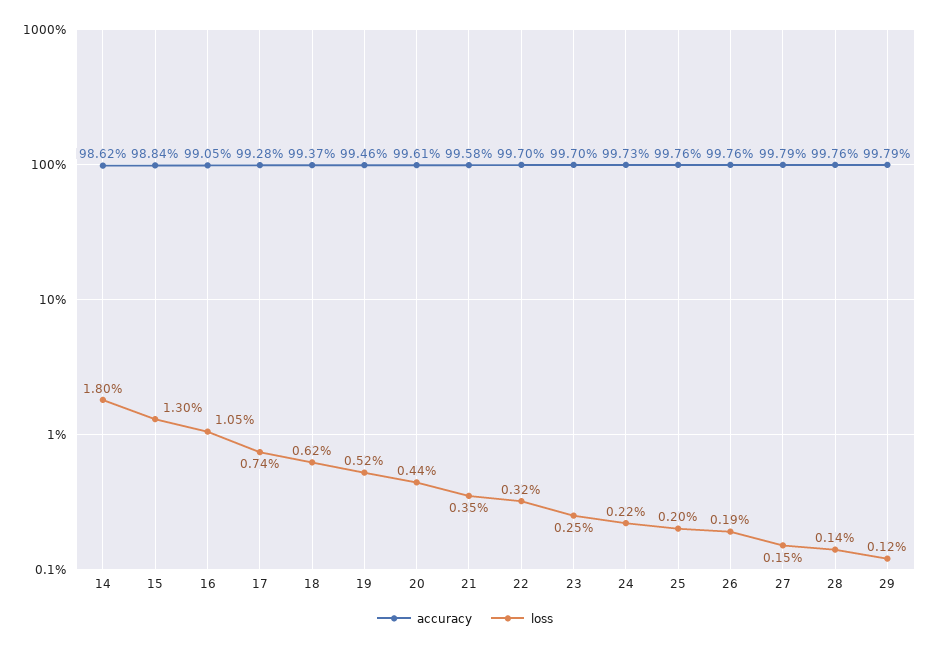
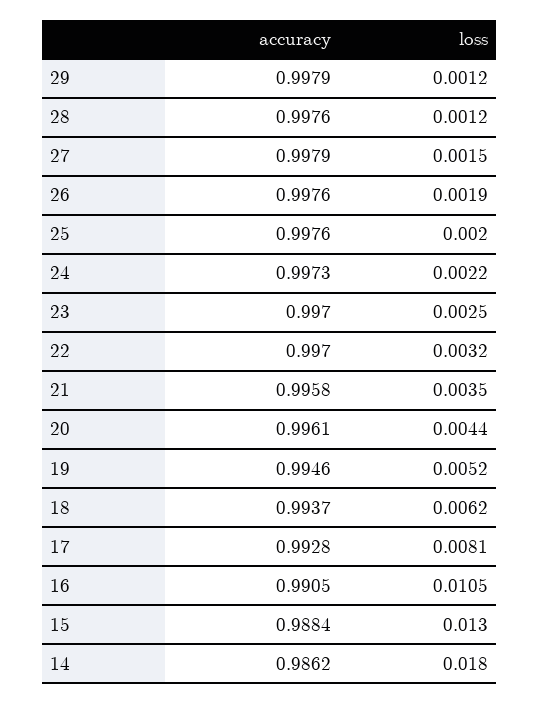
loss, 17: 0.0074 -> 0.0081
loss, 28: 0.0014 -> 0.0012

